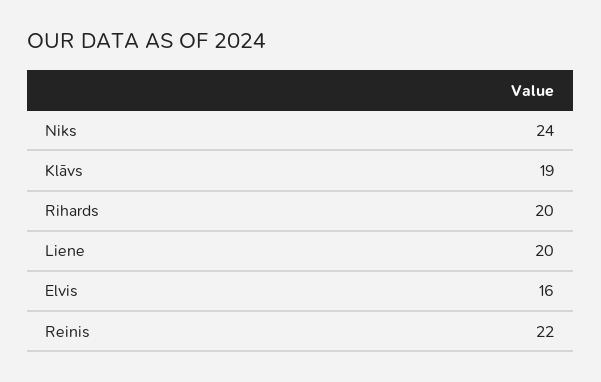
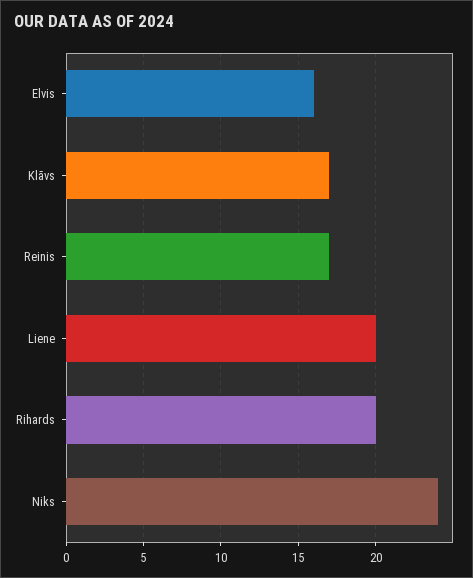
Klāvs: 19 -> 17
Reinis: 22 -> 17

